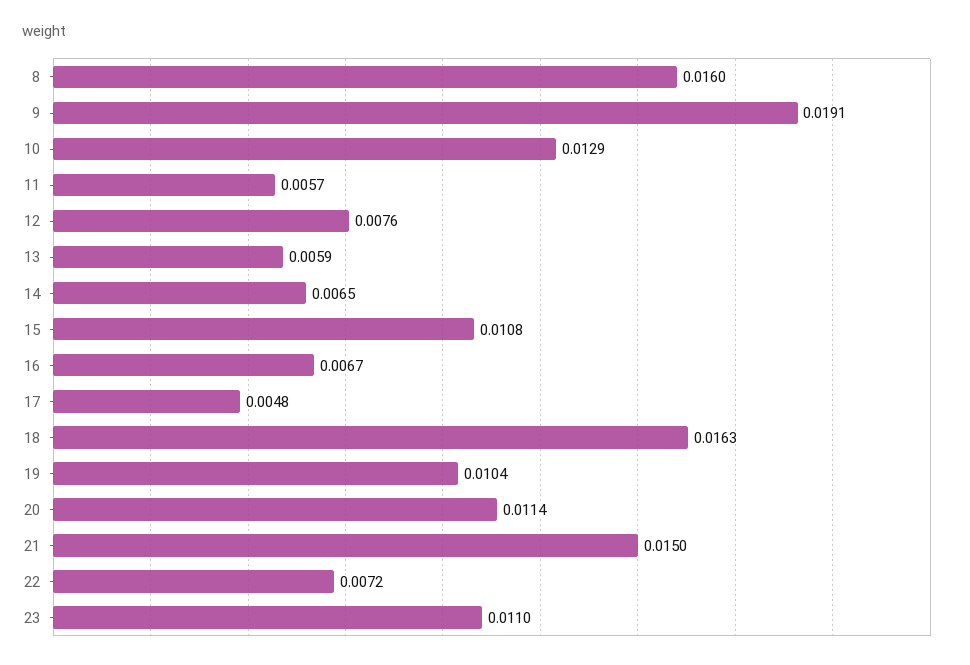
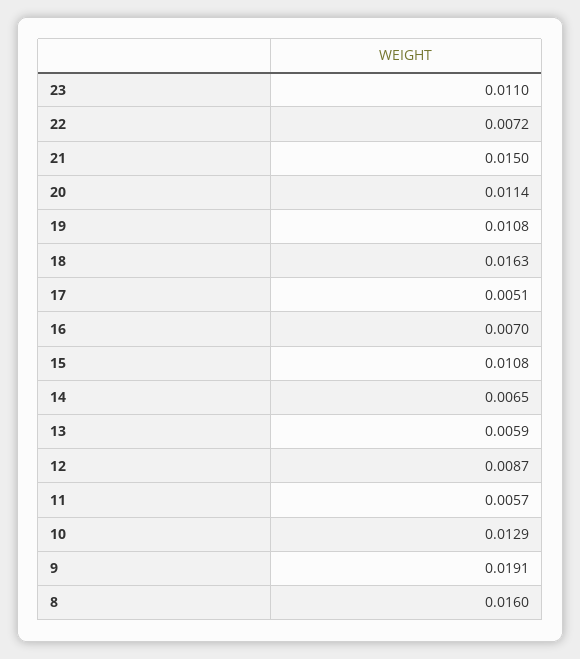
12: 0.0076 -> 0.0087
16: 0.0067 -> 0.007
17: 0.0048 -> 0.0051
19: 0.0104 -> 0.0108

